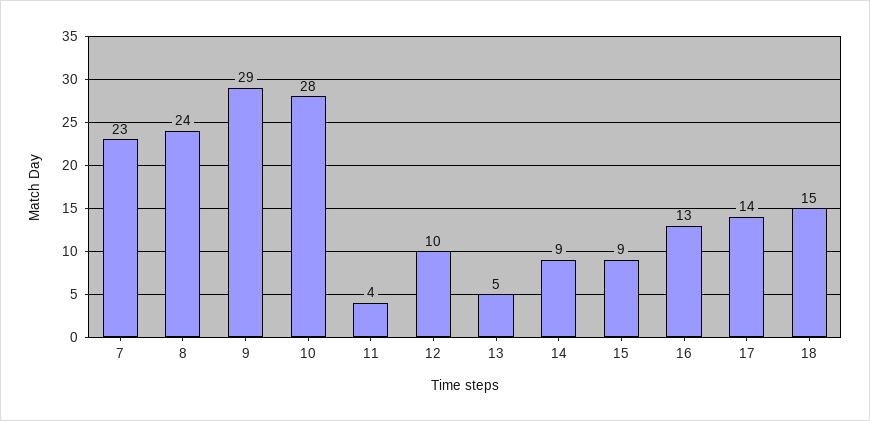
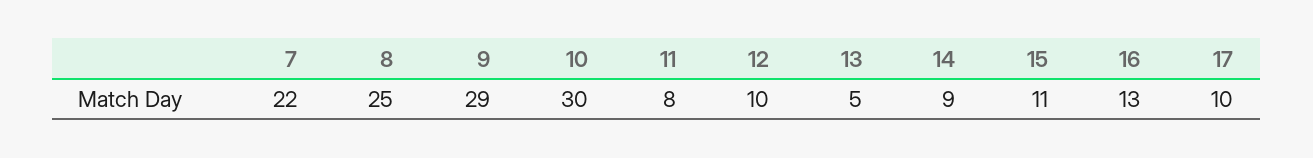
7: 23 -> 22
8: 24 -> 25
10: 28 -> 30
11: 4 -> 8
15: 9 -> 11
17: 14 -> 10
18: 15 -> none

